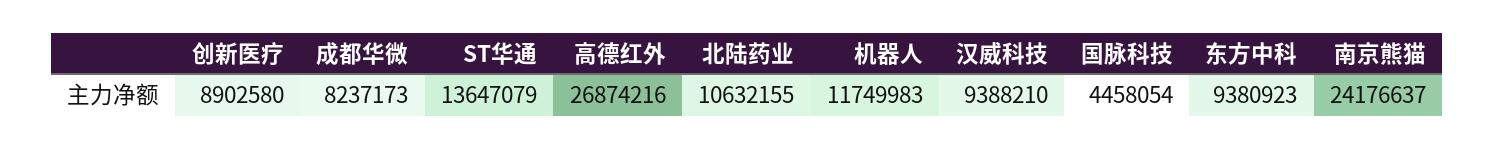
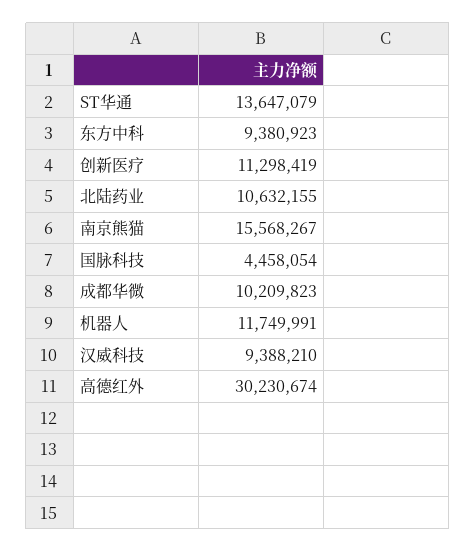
创新医疗: 8902580 -> 11298419
成都华微: 8237173 -> 10209823
高德红外: 26874216 -> 30230674
机器人: 11749983 -> 11749991
南京熊猫: 24176637 -> 15568267

